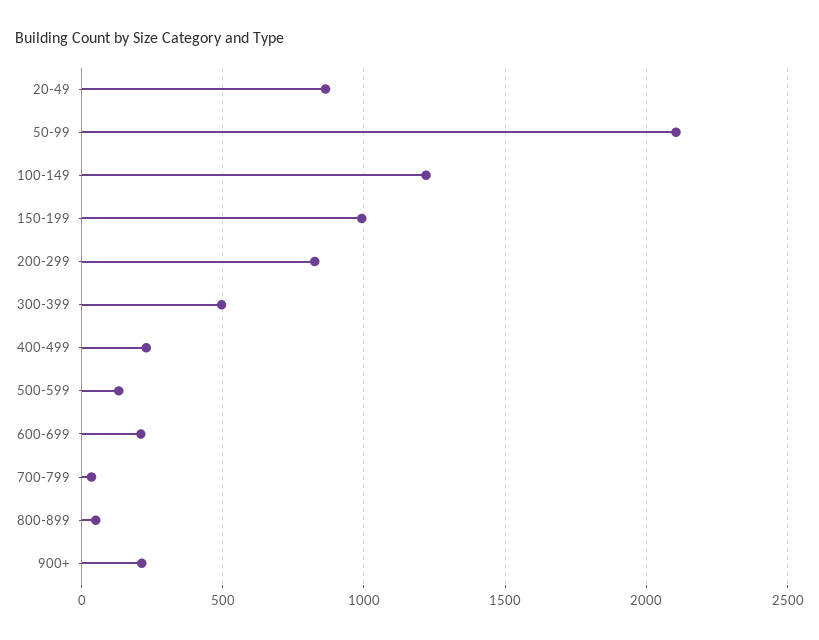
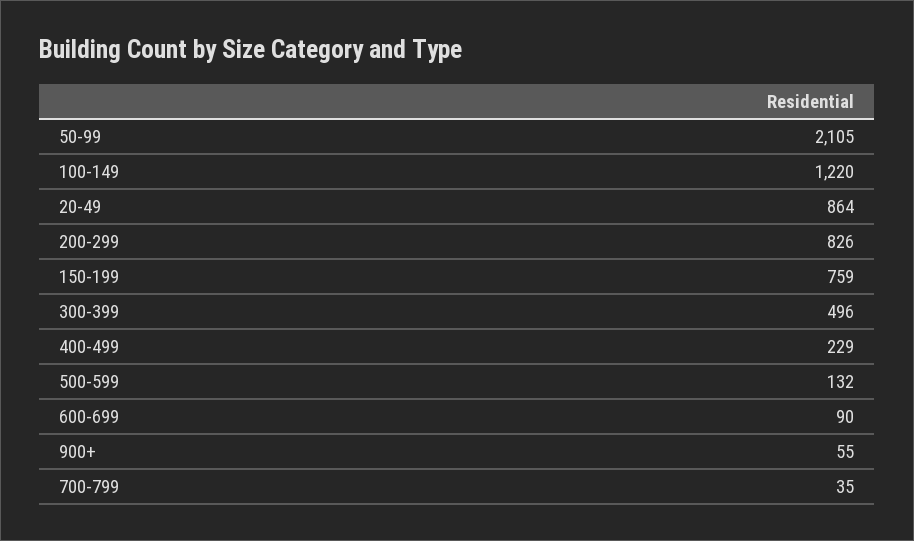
150-199: 1000 -> 759
600-699: 200 -> 90
800-899: 50 -> none
900+: 200 -> 55

